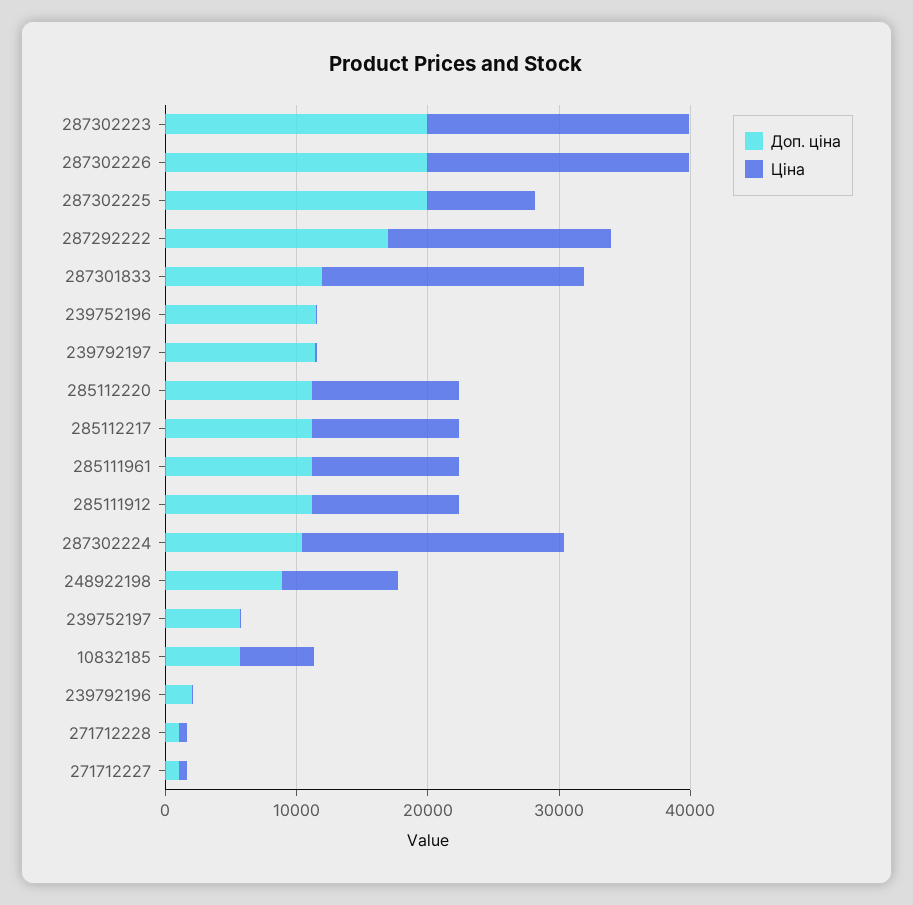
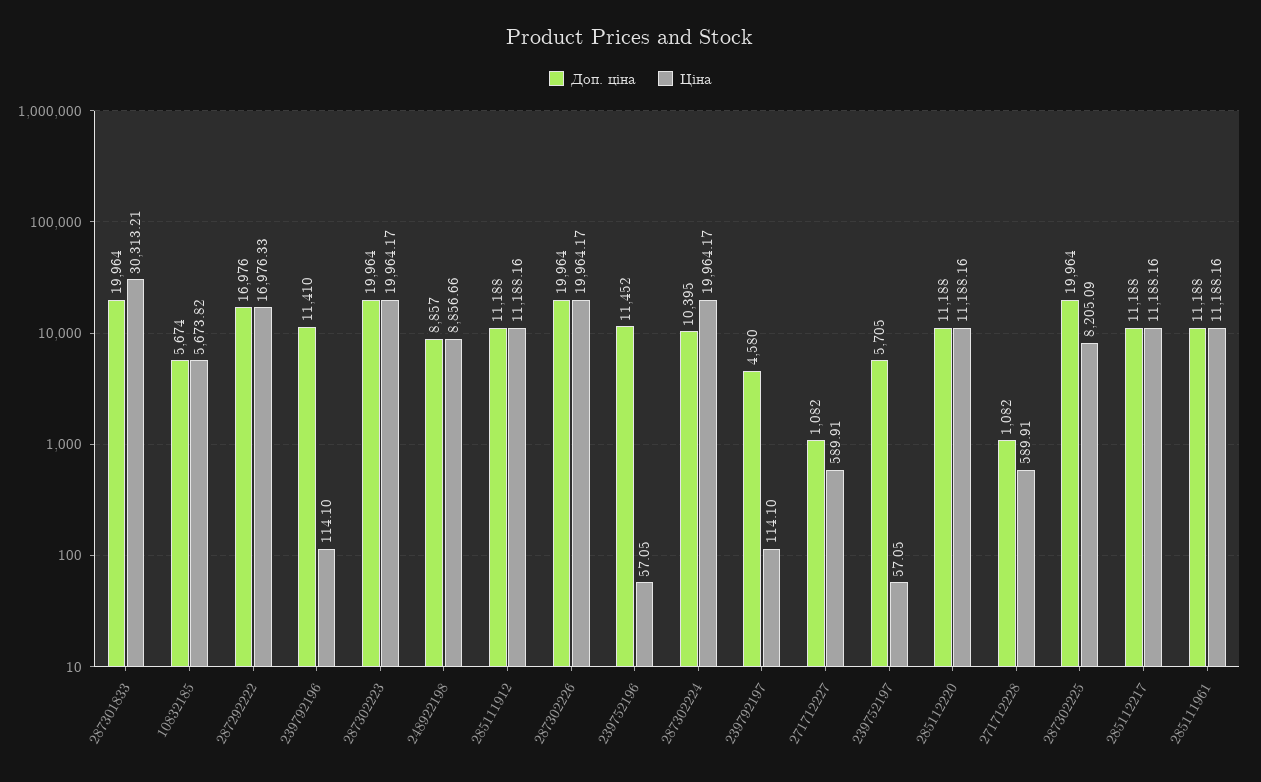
Доп. ціна, 287301833: 12000 -> 19964
Ціна, 287301833: 20000 -> 30313.21
Доп. ціна, 239792197: 12000 -> 4580
Доп. ціна, 239792196: 2000 -> 11410

